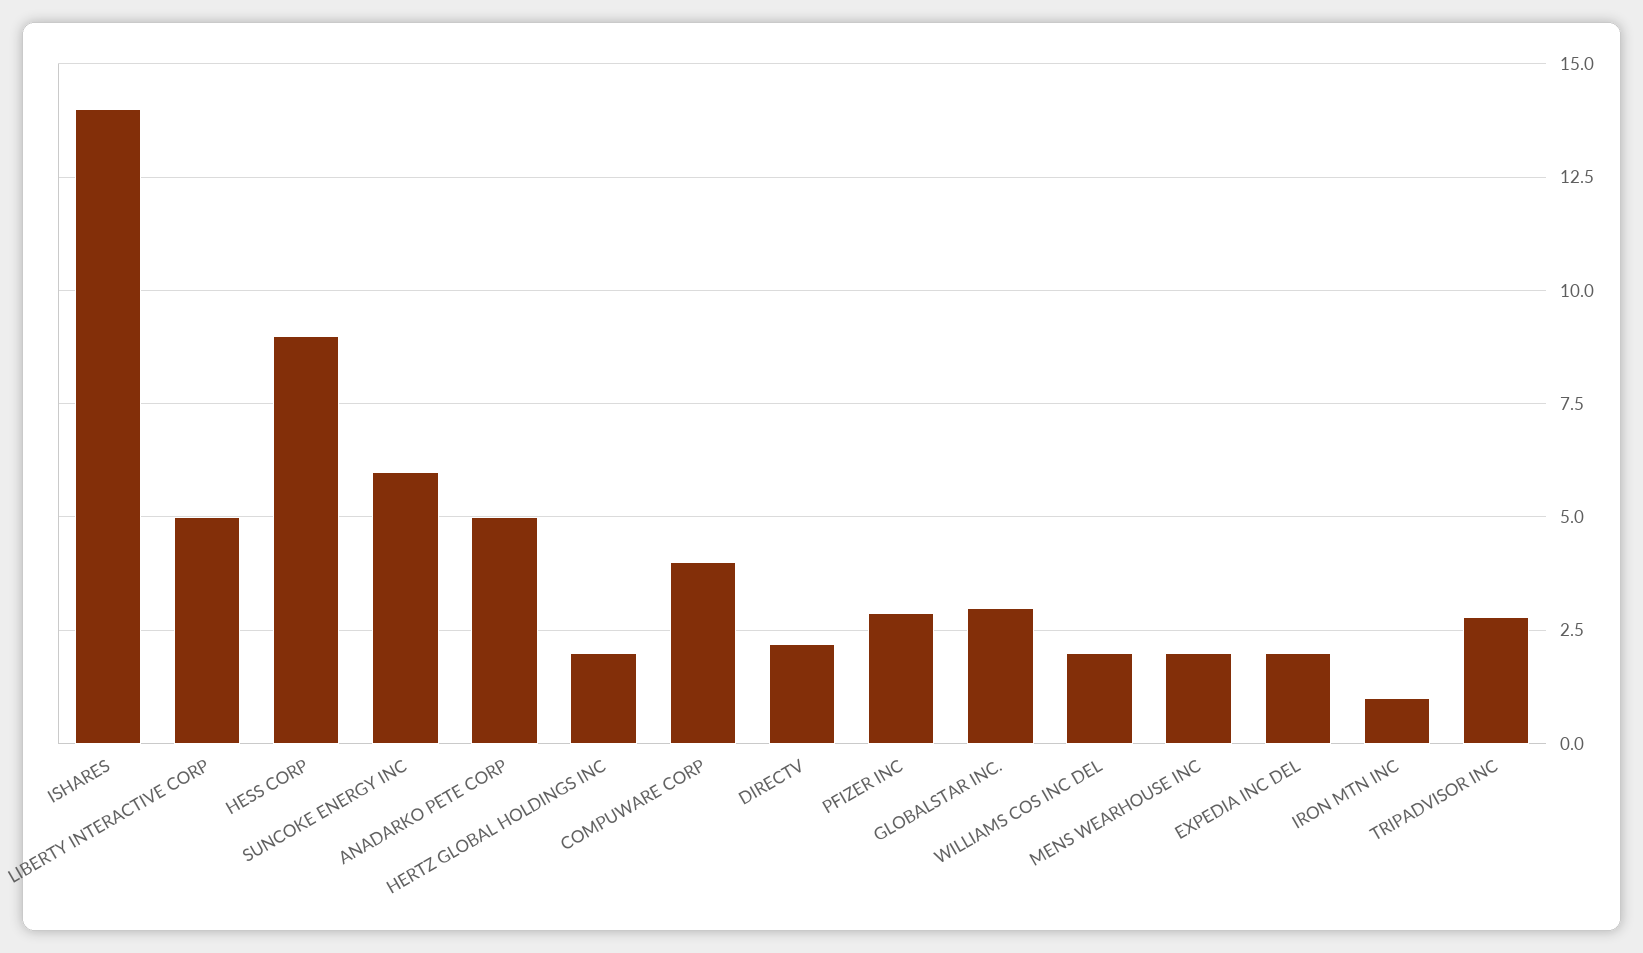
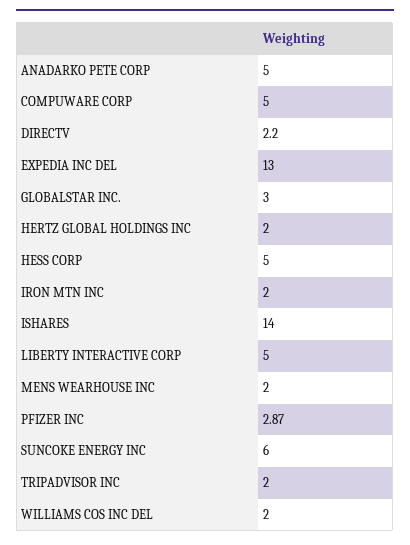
HESS CORP: 9 -> 5
COMPUWARE CORP: 4 -> 5
EXPEDIA INC DEL: 2 -> 13
IRON MTN INC: 1 -> 2
TRIPADVISOR INC: 2.75 -> 2

